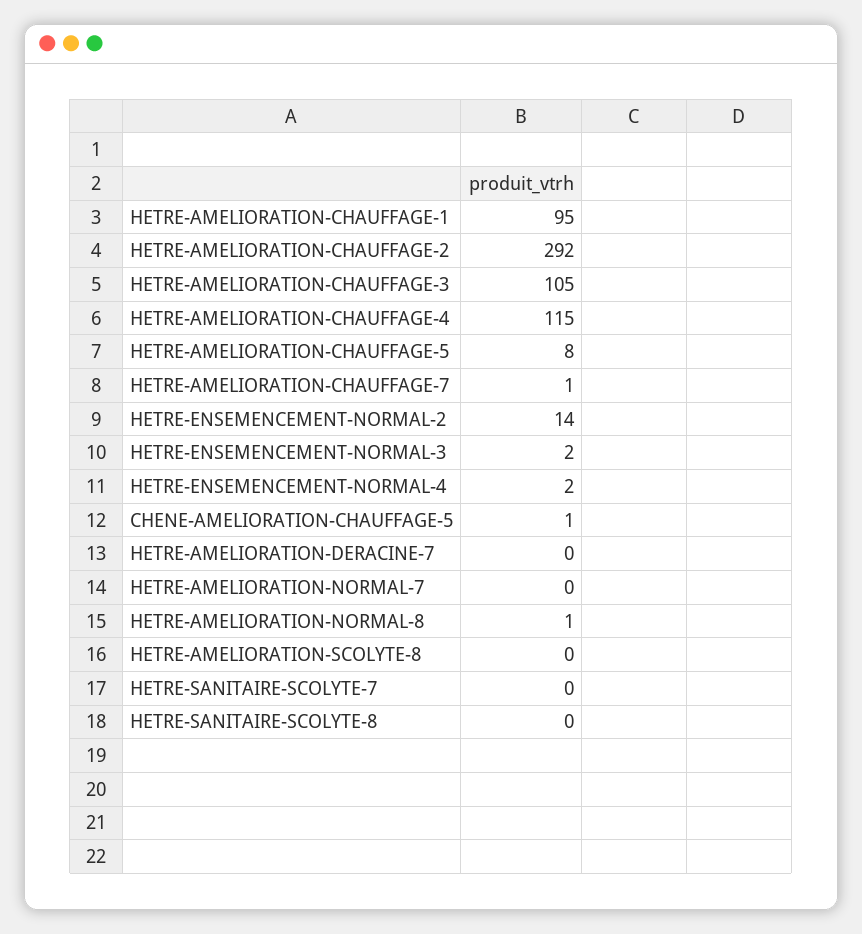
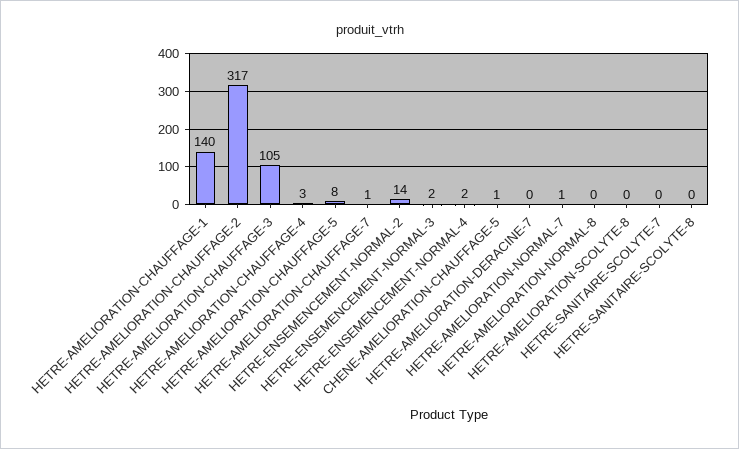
HETRE-AMELIORATION-CHAUFFAGE-1: 95 -> 140
HETRE-AMELIORATION-CHAUFFAGE-2: 292 -> 317
HETRE-AMELIORATION-CHAUFFAGE-4: 115 -> 3
HETRE-AMELIORATION-NORMAL-7: 0 -> 1
HETRE-AMELIORATION-NORMAL-8: 1 -> 0

